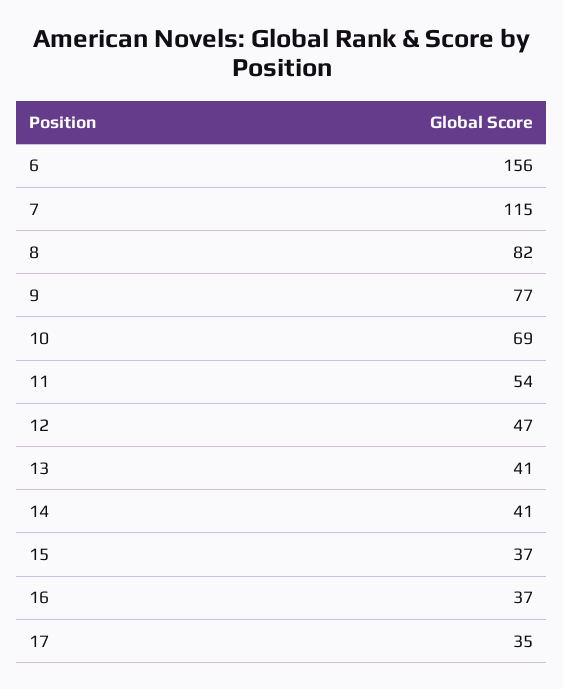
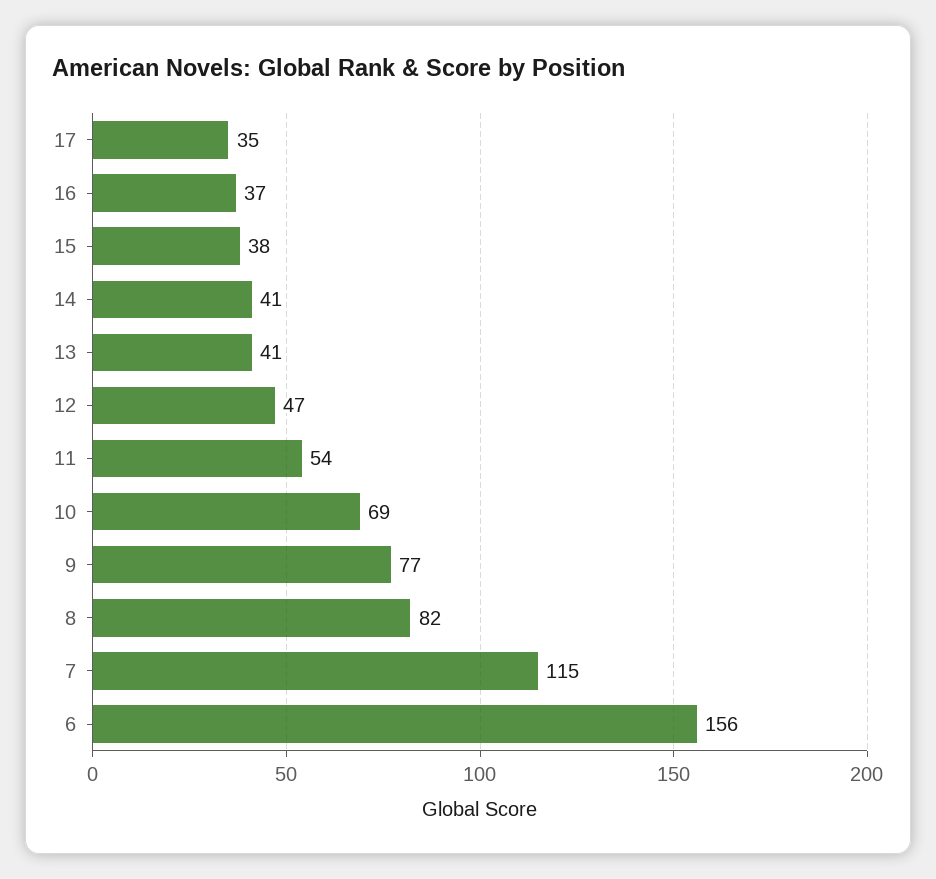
15: 37 -> 38

